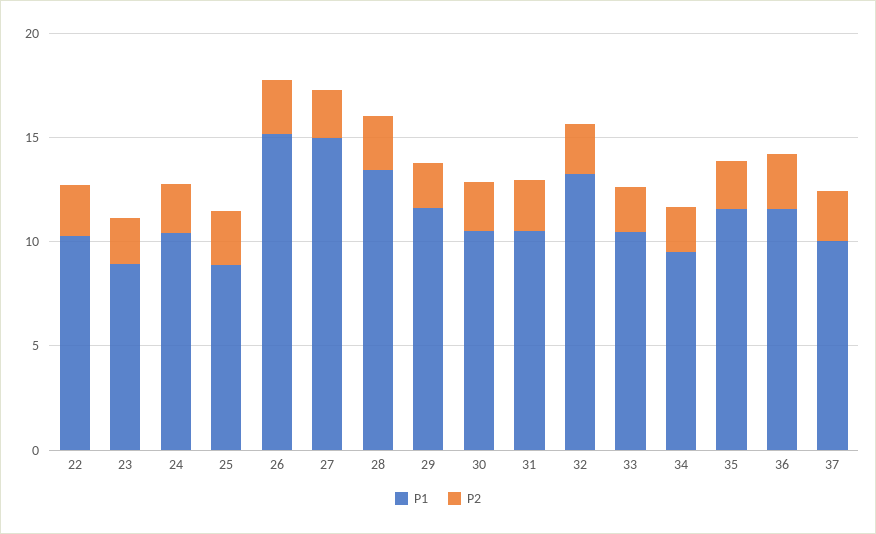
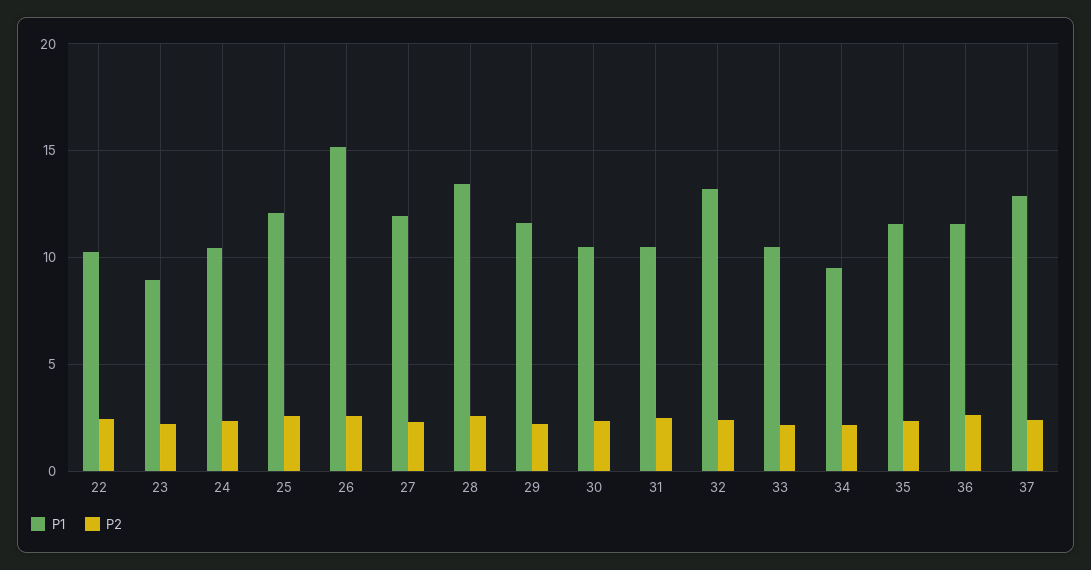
P1, 25: 9 -> 12
P1, 27: 15 -> 12
P1, 37: 10 -> 13

